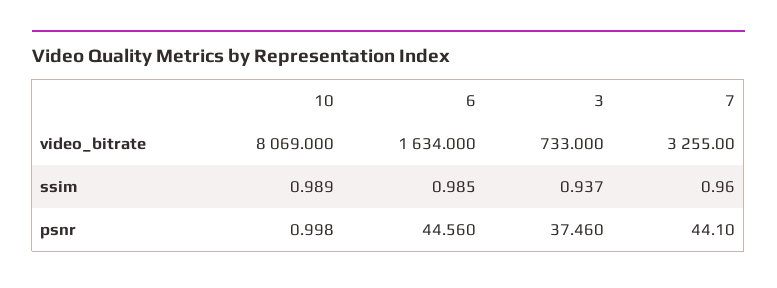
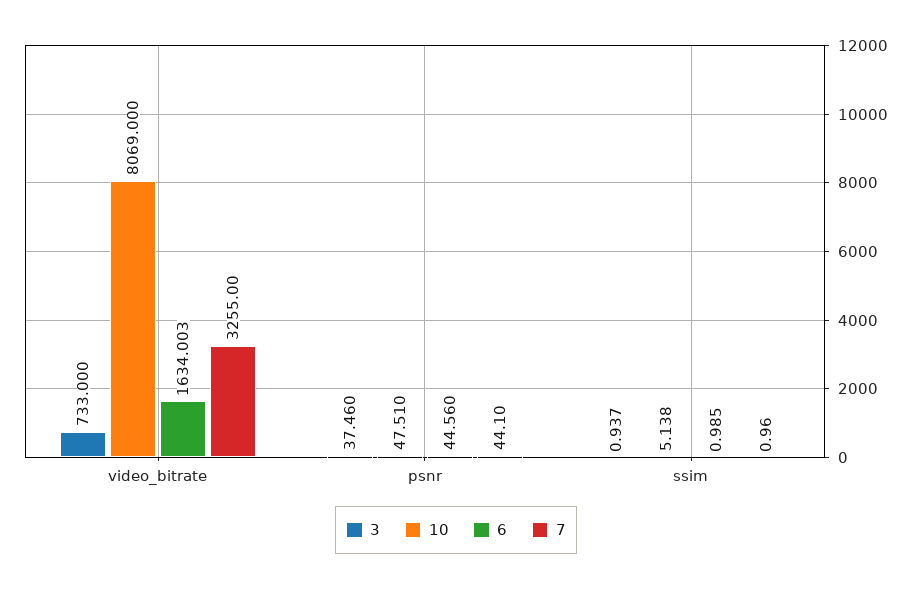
6, video_bitrate: 1634 -> 1634.003
10, ssim: 0.989 -> 5.138
10, psnr: 0.998 -> 47.51

